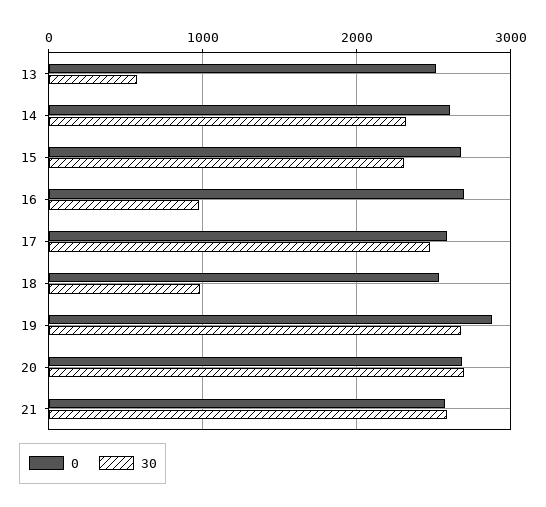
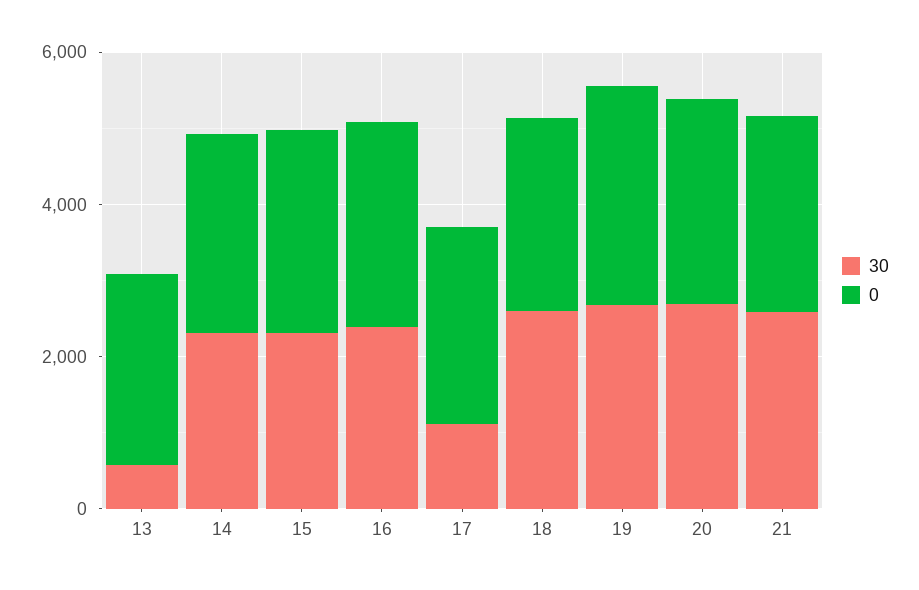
30, 16: 1000 -> 2500
30, 17: 2500 -> 1000
30, 18: 1000 -> 2500

